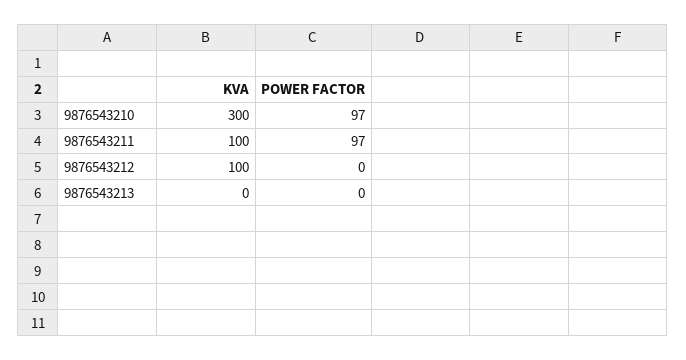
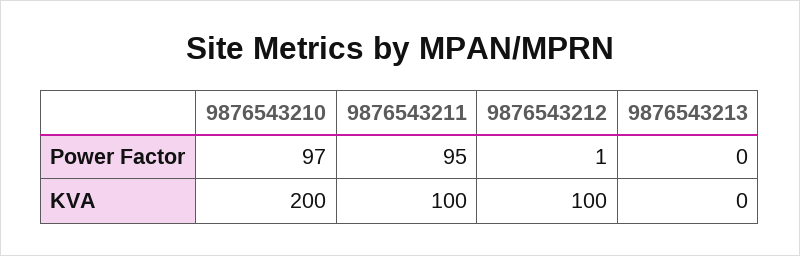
KVA, 9876543210: 300 -> 200
POWER FACTOR, 9876543211: 97 -> 95
POWER FACTOR, 9876543212: 0 -> 1

